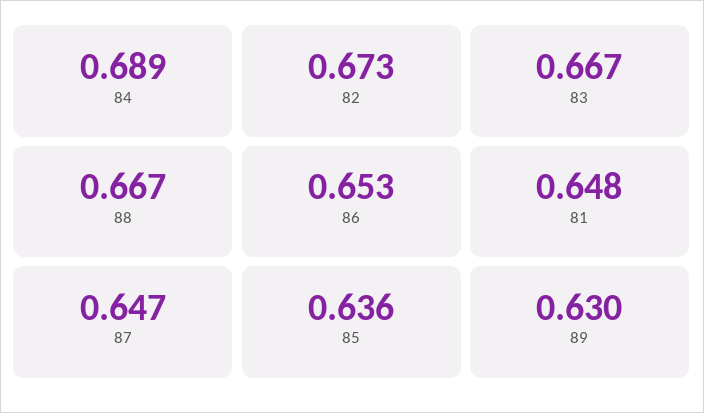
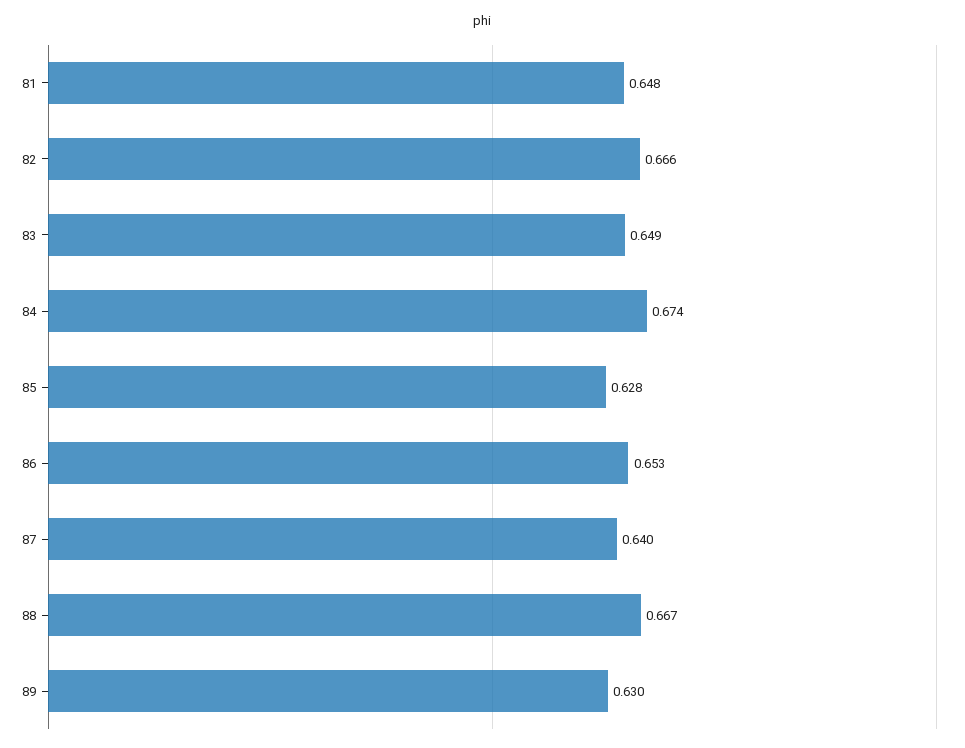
84: 0.689 -> 0.674
82: 0.673 -> 0.666
83: 0.667 -> 0.649
87: 0.647 -> 0.64
85: 0.636 -> 0.628

